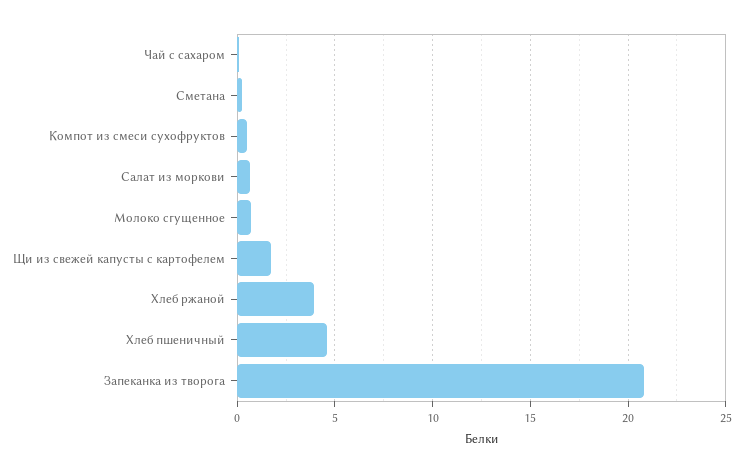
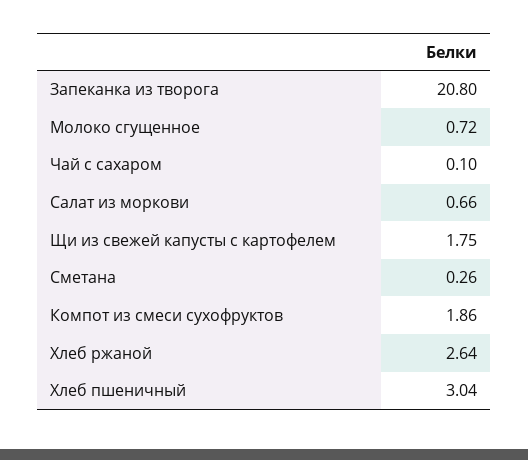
Компот из смеси сухофруктов: 0.5 -> 1.86
Хлеб ржаной: 4 -> 2.64
Хлеб пшеничный: 4.5 -> 3.04

